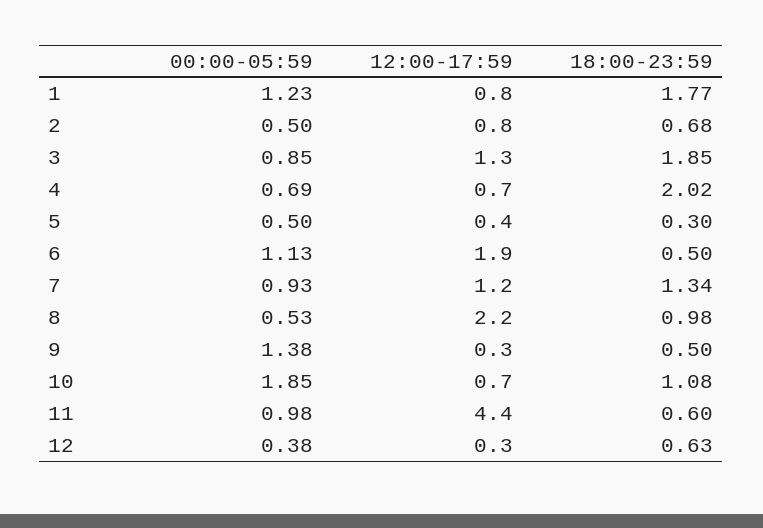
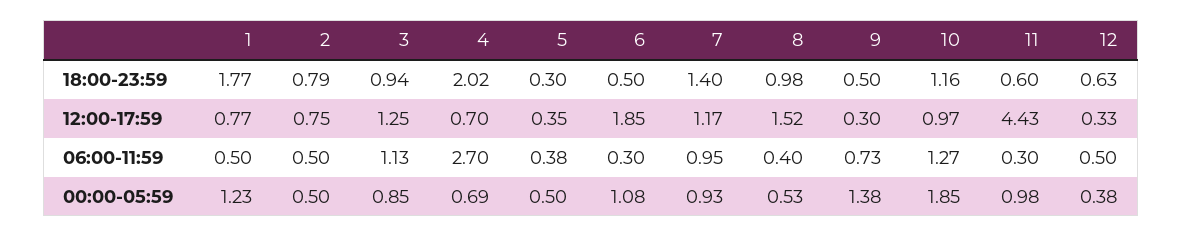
18:00-23:59, 2: 0.68 -> 0.79
18:00-23:59, 3: 1.85 -> 0.94
00:00-05:59, 6: 1.13 -> 1.08
18:00-23:59, 7: 1.34 -> 1.4
12:00-17:59, 8: 2.2 -> 1.52
12:00-17:59, 10: 0.7 -> 0.97
18:00-23:59, 10: 1.08 -> 1.16
06:00-11:59, 1: none -> 0.5
06:00-11:59, 2: none -> 0.5
06:00-11:59, 3: none -> 1.13
06:00-11:59, 4: none -> 2.7
06:00-11:59, 5: none -> 0.38
06:00-11:59, 6: none -> 0.3
06:00-11:59, 7: none -> 0.95
06:00-11:59, 8: none -> 0.4
06:00-11:59, 9: none -> 0.73
06:00-11:59, 10: none -> 1.27
06:00-11:59, 11: none -> 0.3
06:00-11:59, 12: none -> 0.5

